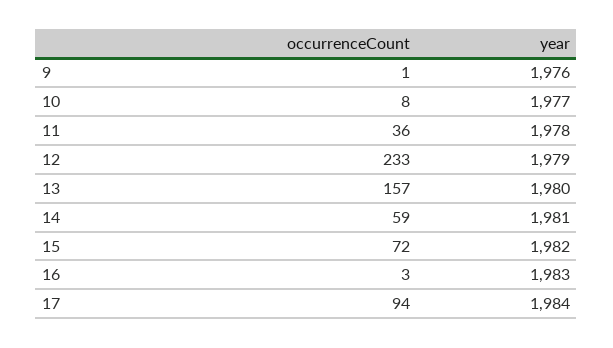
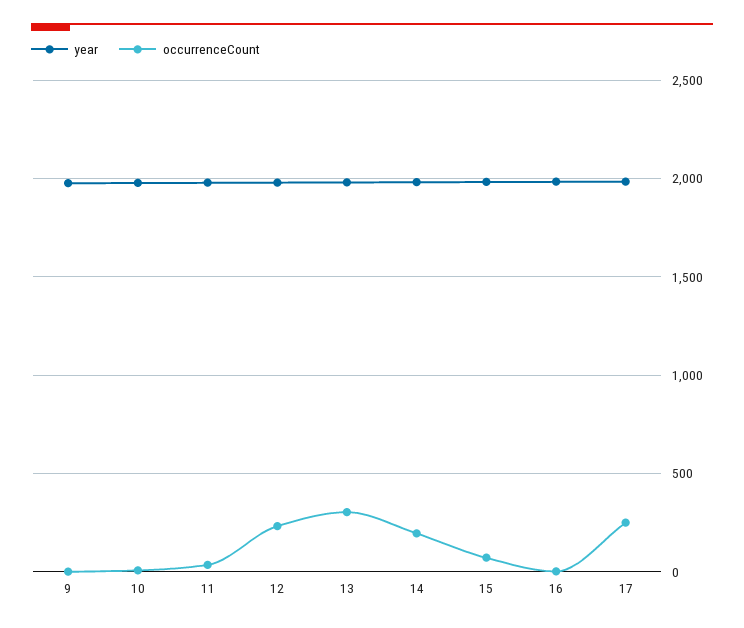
occurrenceCount, 13: 157 -> 300
occurrenceCount, 14: 59 -> 200
occurrenceCount, 17: 94 -> 250

